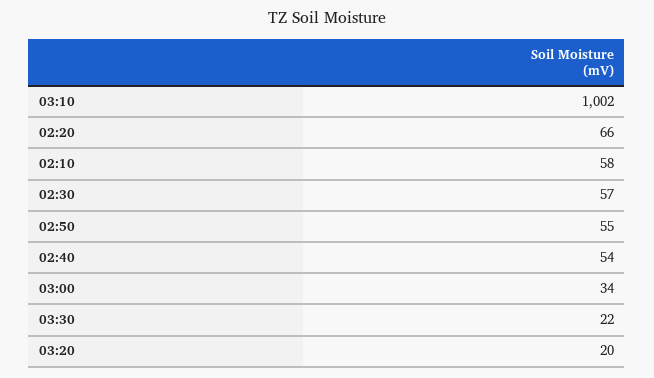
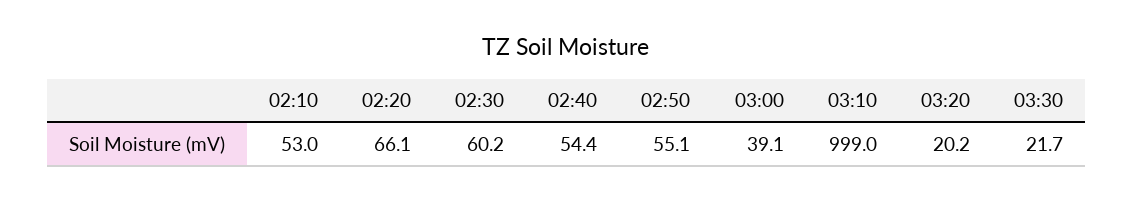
03:10: 1002 -> 999
02:10: 58 -> 53
02:30: 57 -> 60.2
03:00: 34 -> 39.1

